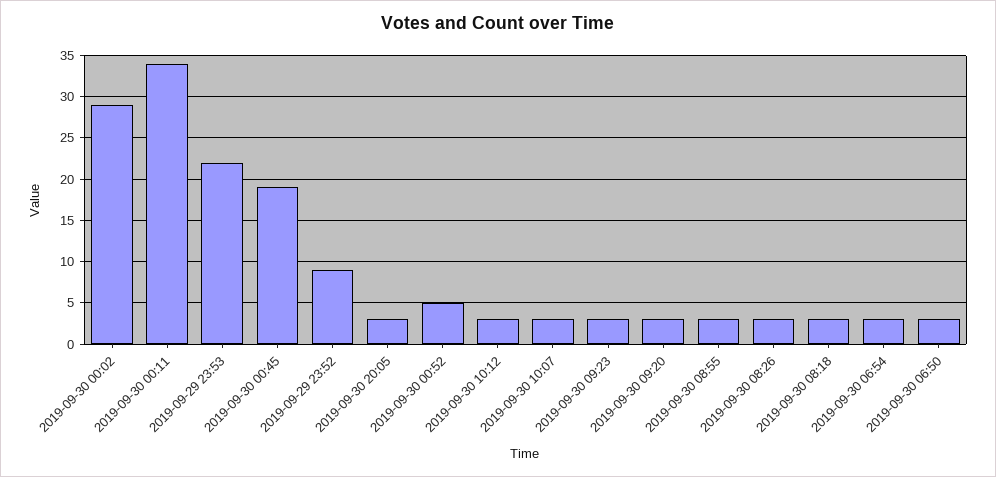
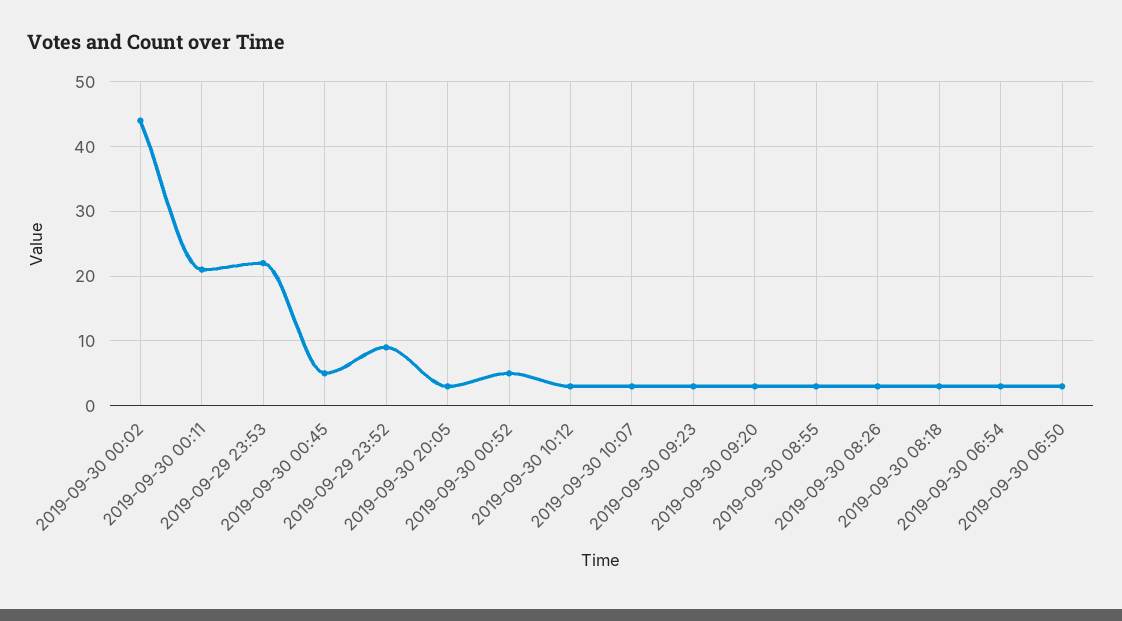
2019-09-30 00:02: 29 -> 44
2019-09-30 00:11: 34 -> 21
2019-09-30 00:45: 19 -> 5

